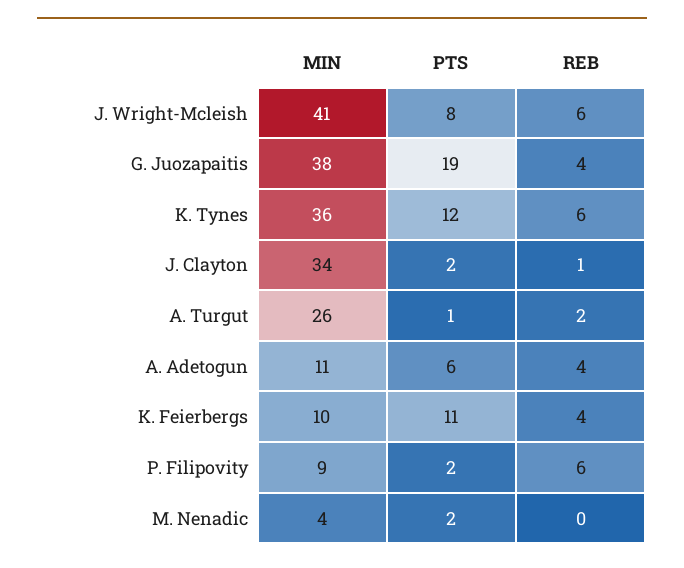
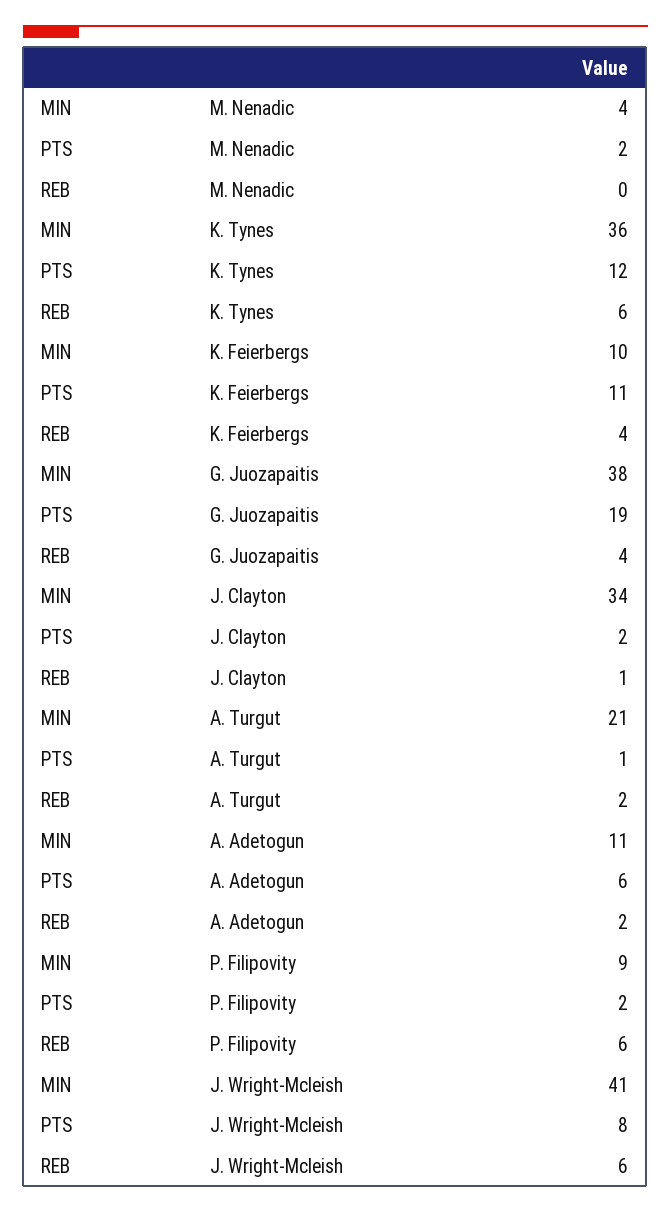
MIN, A. Turgut: 26 -> 21
REB, A. Adetogun: 4 -> 2

